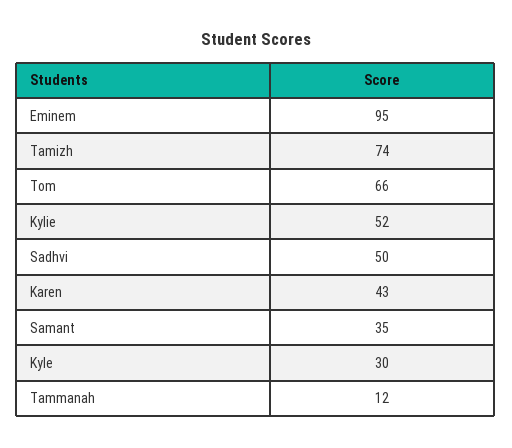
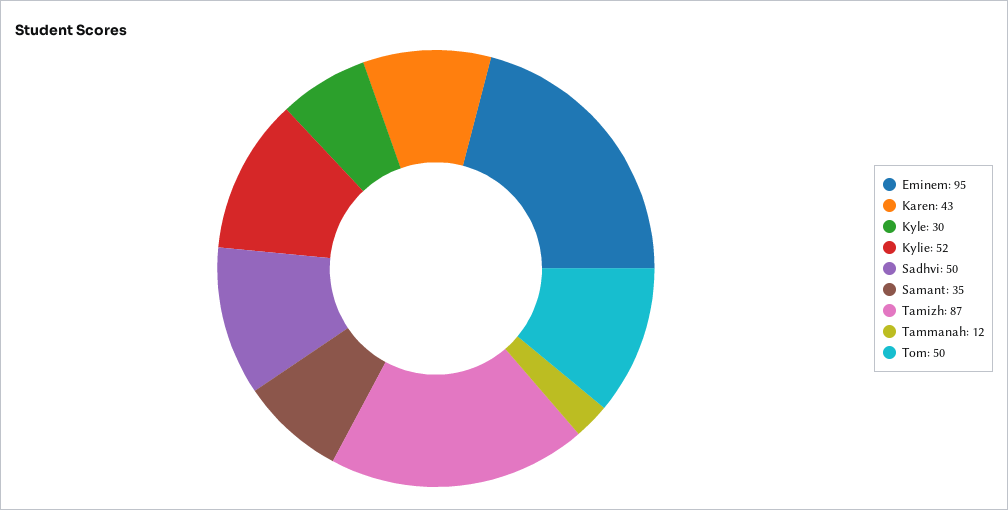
Tamizh: 74 -> 87
Tom: 66 -> 50

